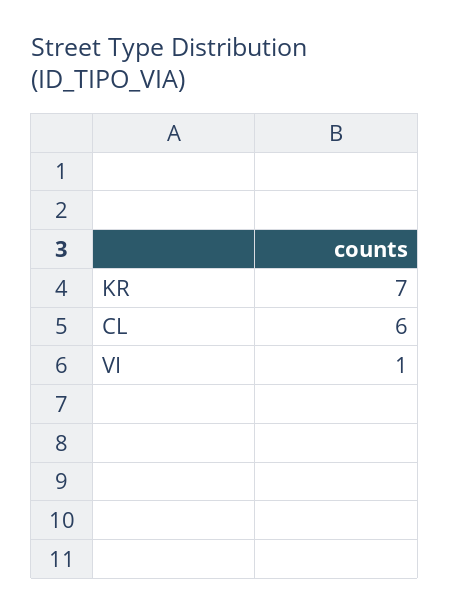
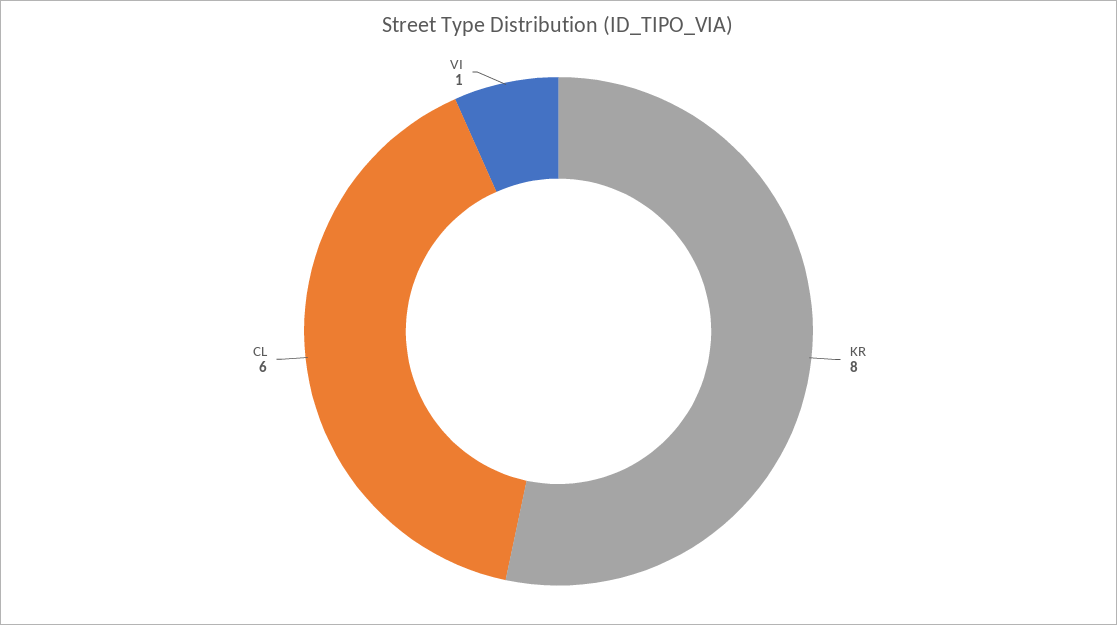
KR: 7 -> 8

